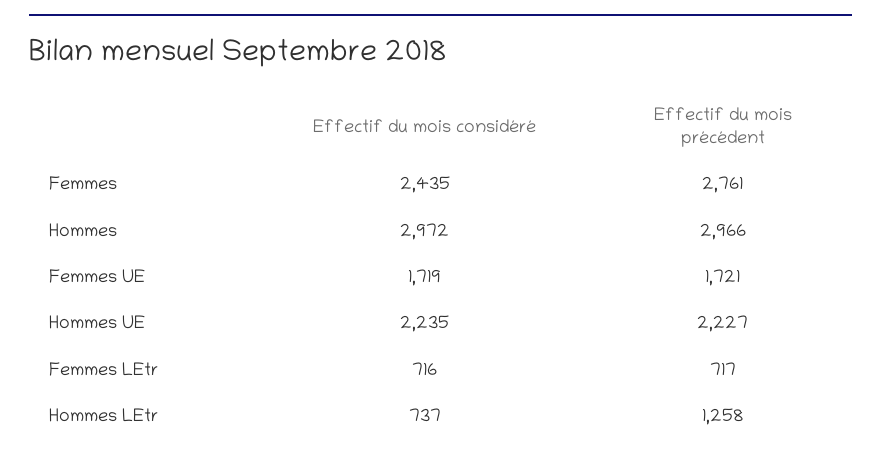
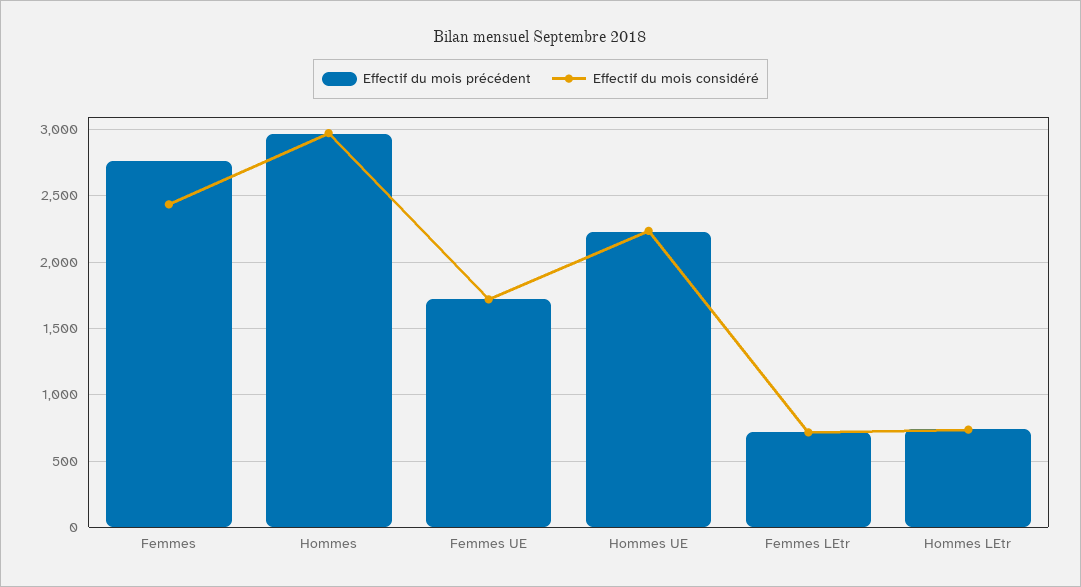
Effectif du mois précédent, Hommes LEtr: 1258 -> 750

